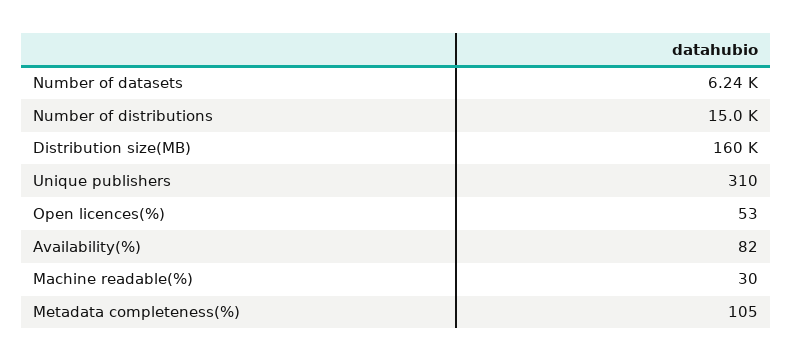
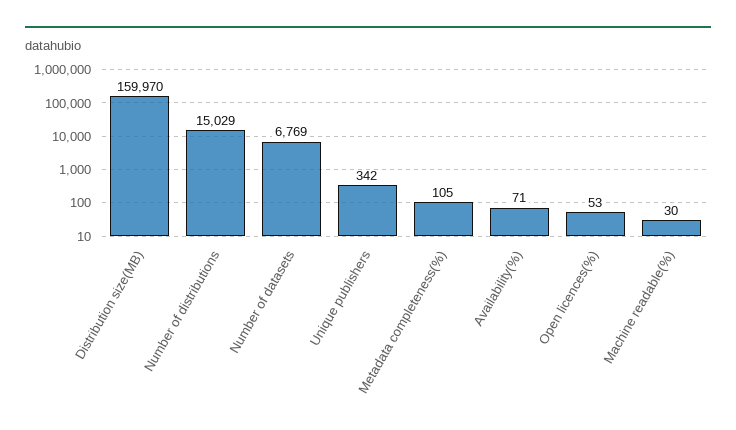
Number of datasets: 6240 -> 6769
Unique publishers: 310 -> 342
Availability(%): 82 -> 71

